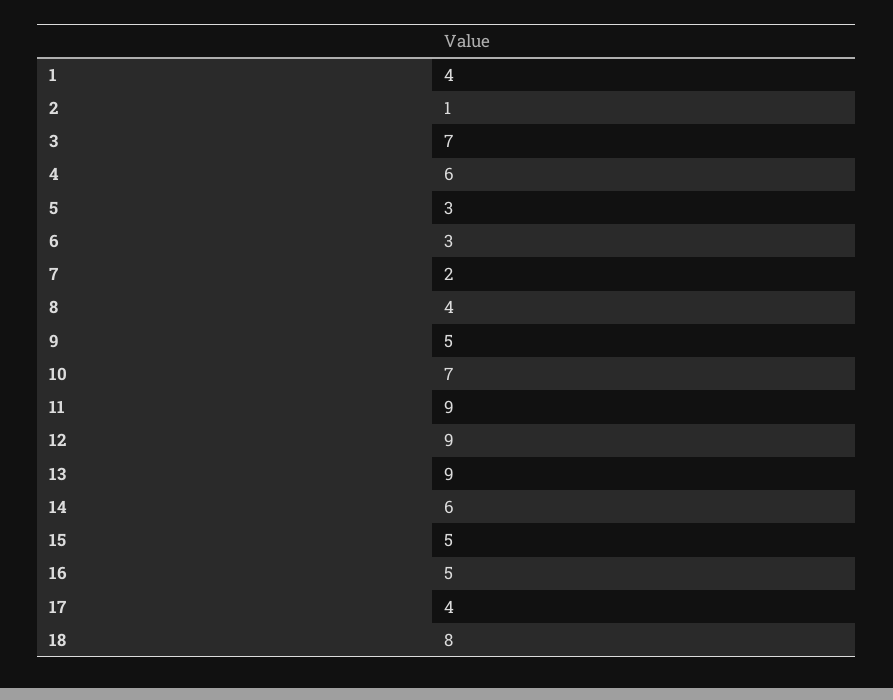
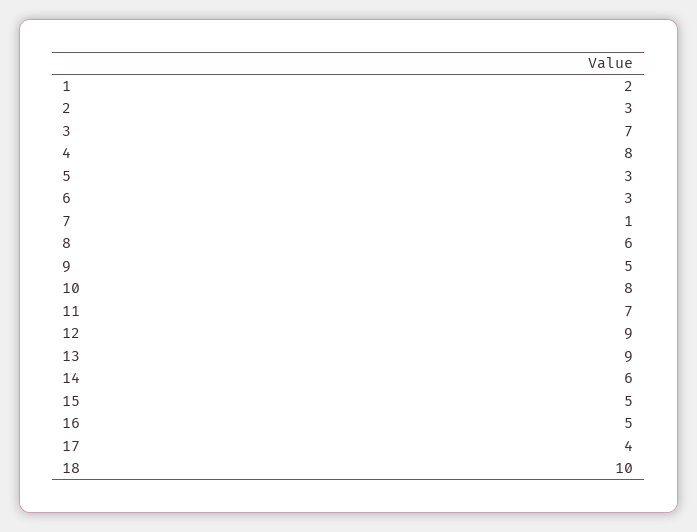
1: 4 -> 2
2: 1 -> 3
4: 6 -> 8
7: 2 -> 1
8: 4 -> 6
10: 7 -> 8
11: 9 -> 7
18: 8 -> 10

